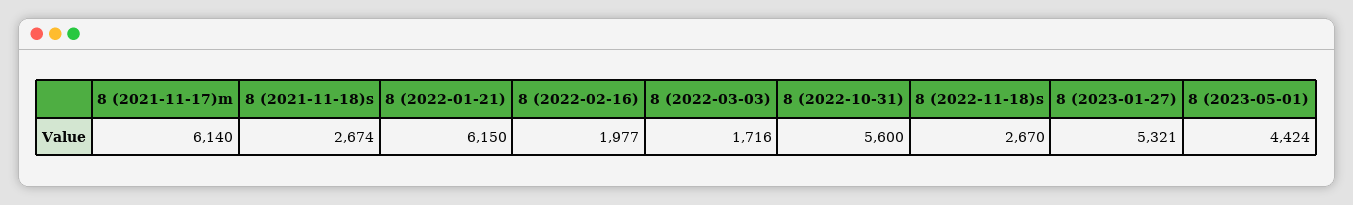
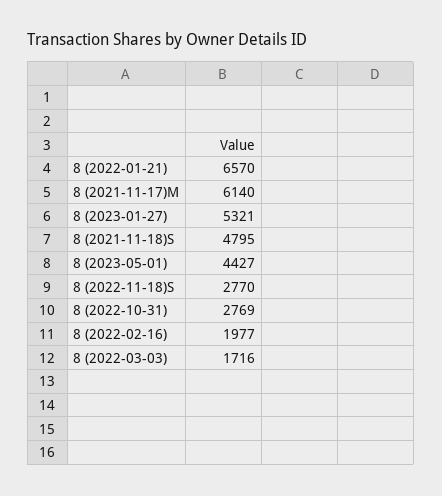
8 (2021-11-18)s: 2674 -> 4795
8 (2022-01-21): 6150 -> 6570
8 (2022-10-31): 5600 -> 2769
8 (2022-11-18)s: 2670 -> 2770
8 (2023-05-01): 4424 -> 4427

